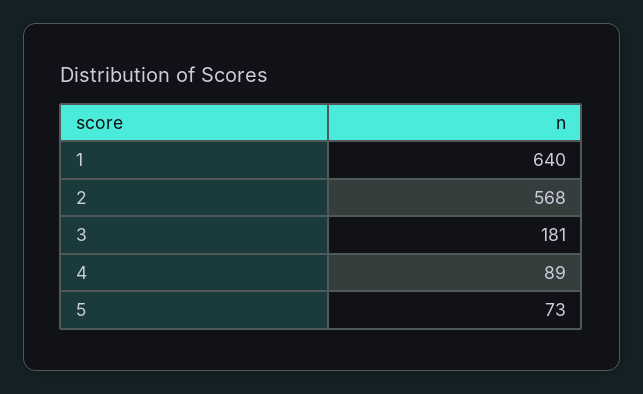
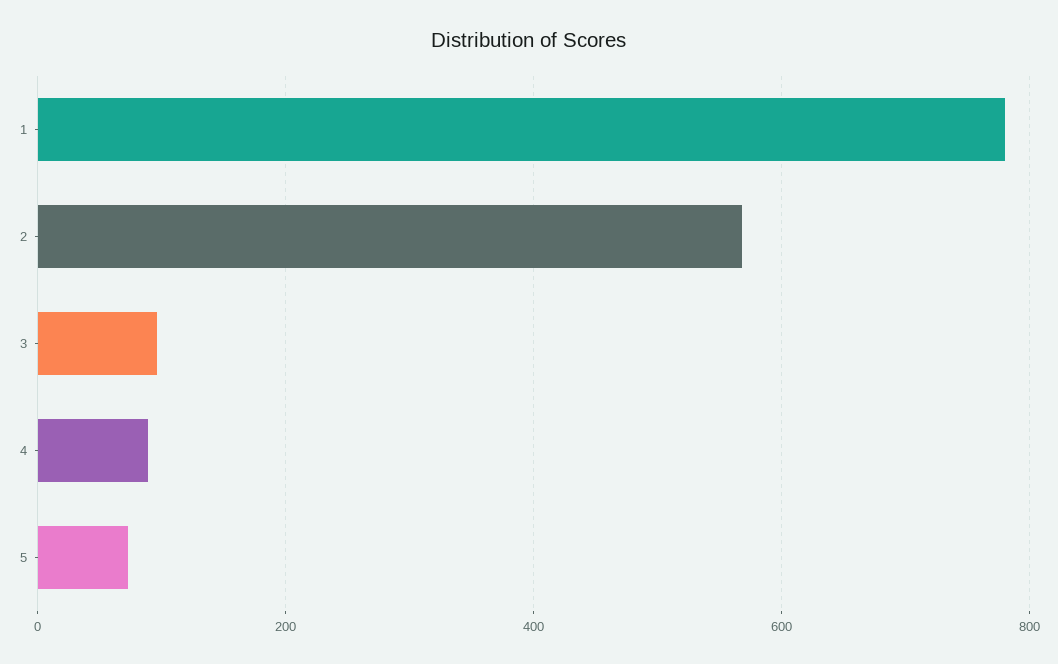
1: 640 -> 780
3: 181 -> 100

